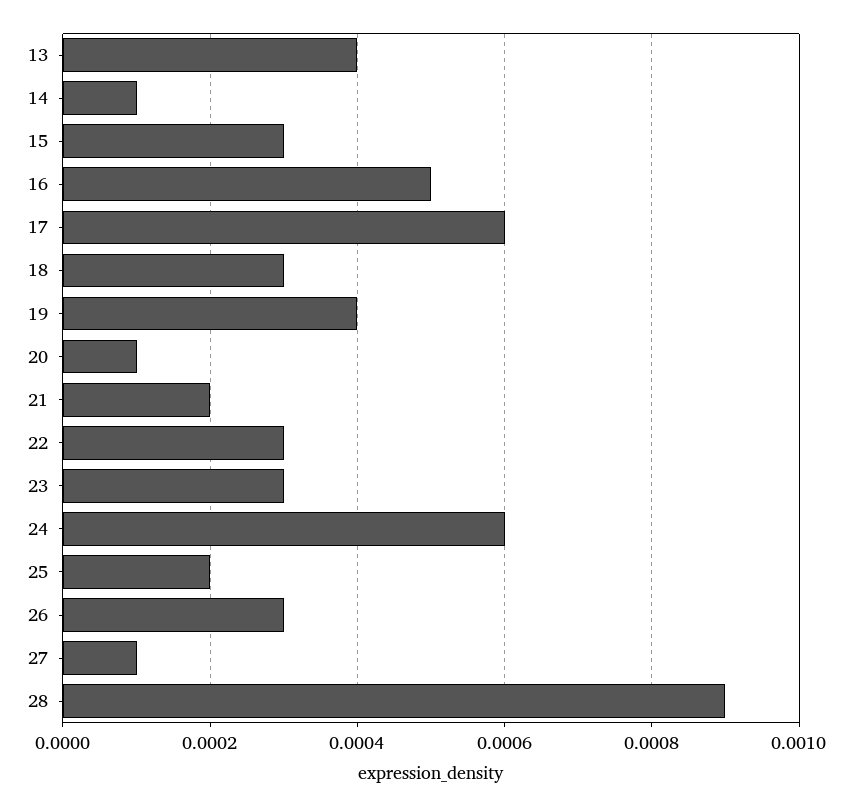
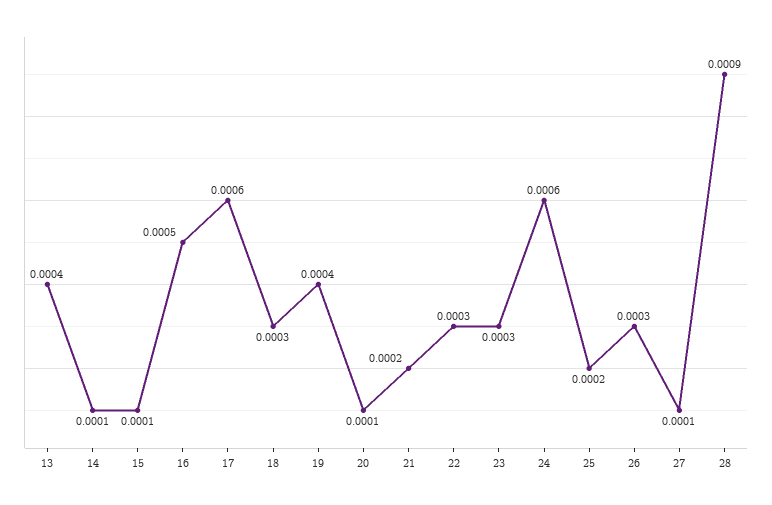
15: 0.0003 -> 0.0001

